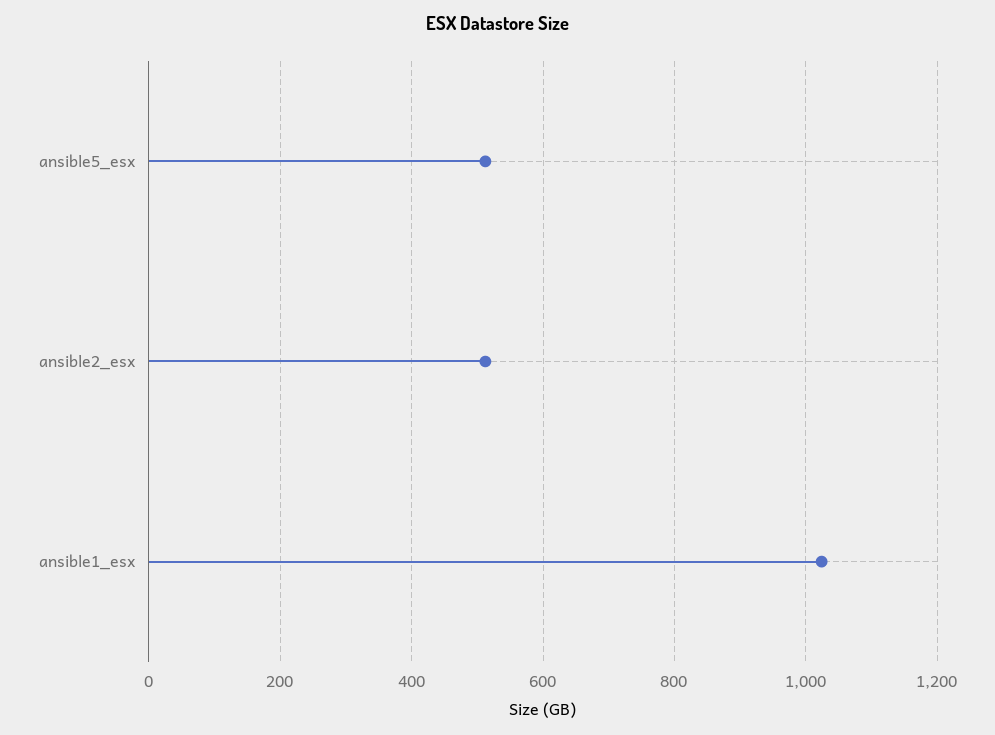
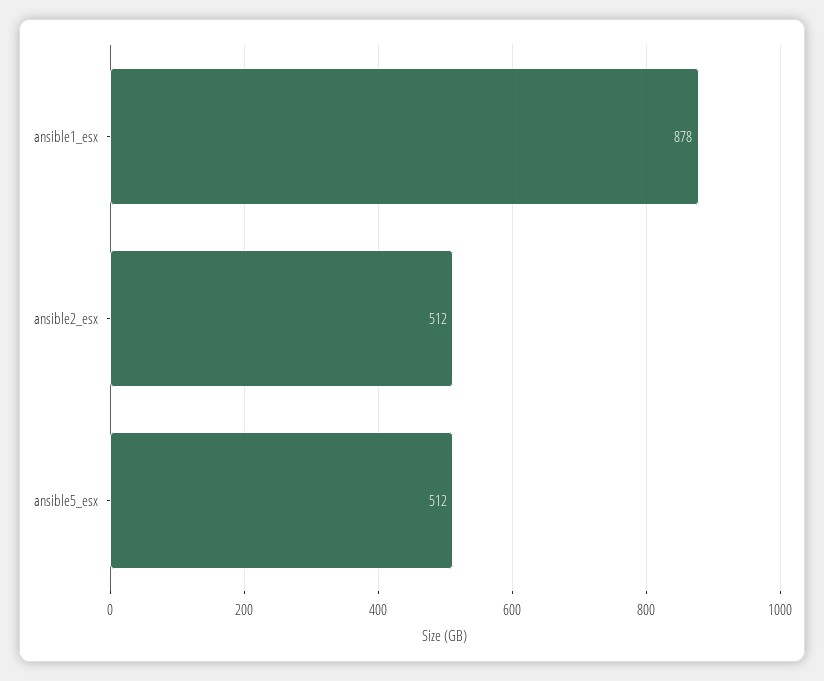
ansible1_esx: 1020 -> 878

